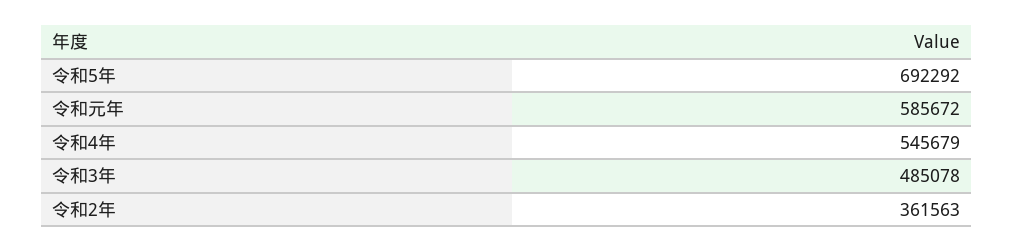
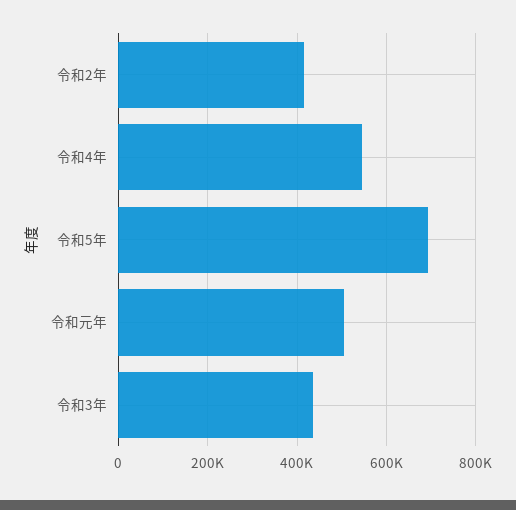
令和元年: 585672 -> 500000
令和3年: 485078 -> 440000
令和2年: 361563 -> 420000

